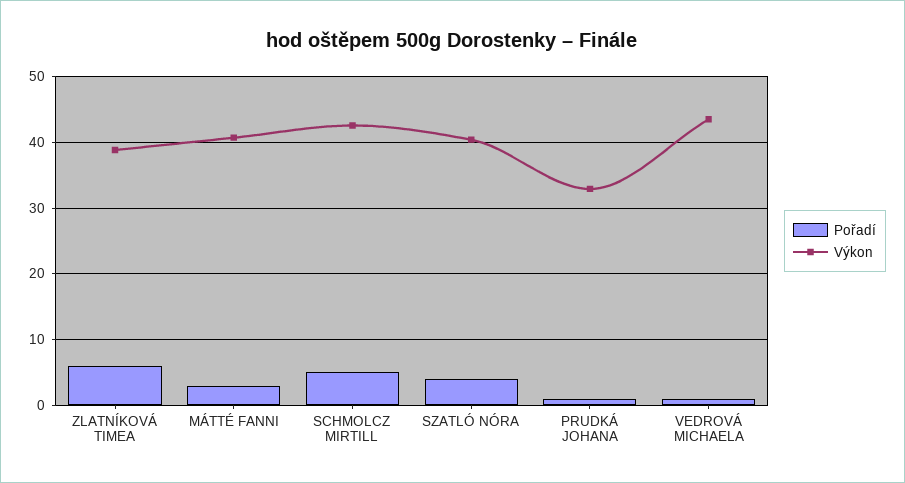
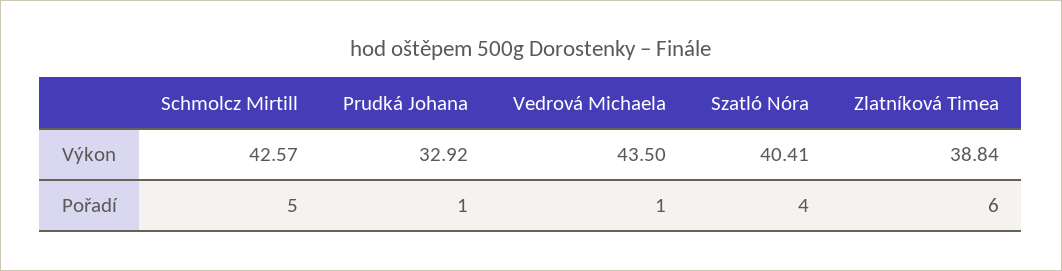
Pořadí, MÁTTÉ FANNI: 3 -> none
Výkon, MÁTTÉ FANNI: 41 -> none

